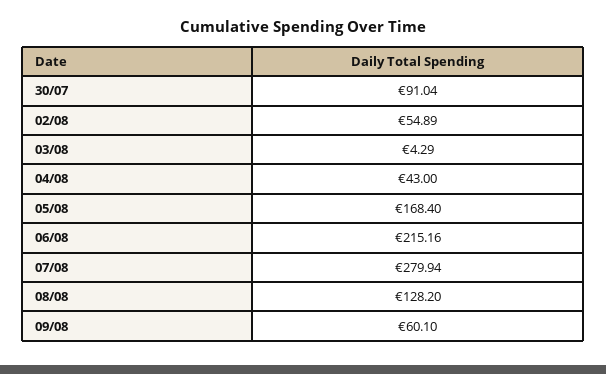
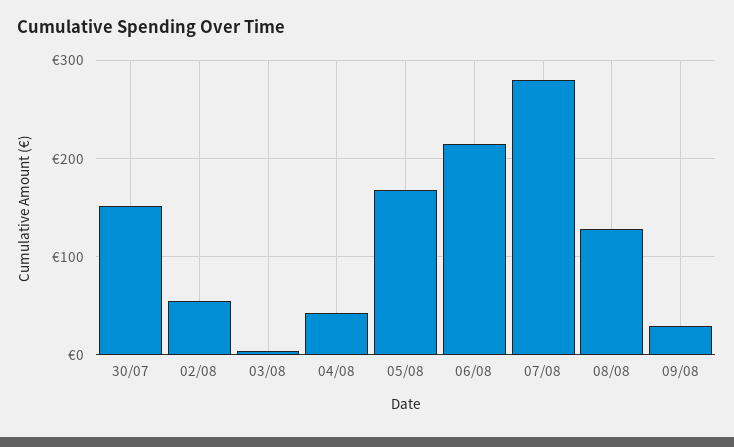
30/07: 91.04 -> 150
09/08: 60.1 -> 30

